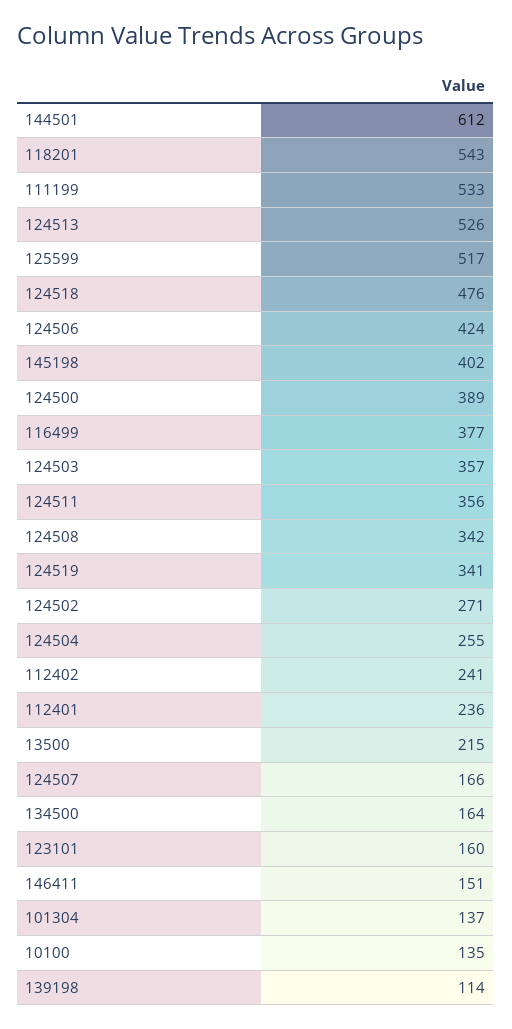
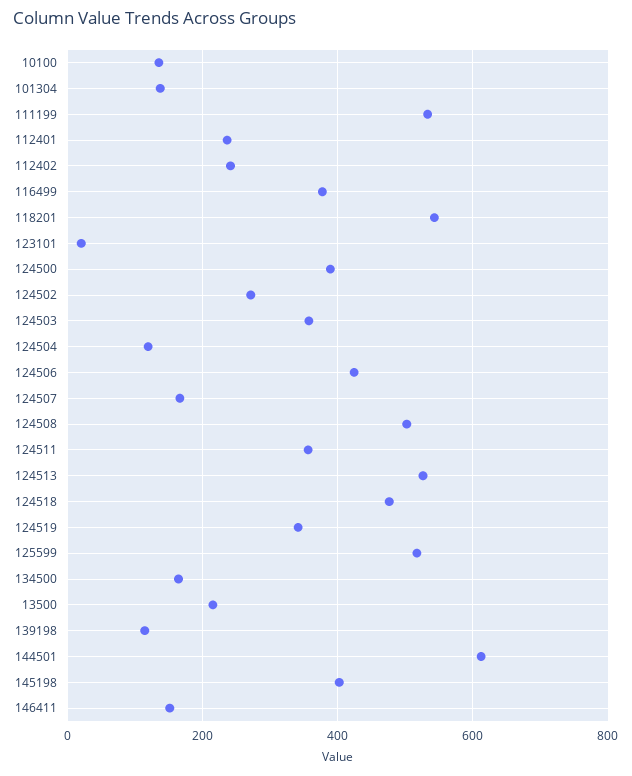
124508: 342 -> 500
124504: 255 -> 120
123101: 160 -> 20

